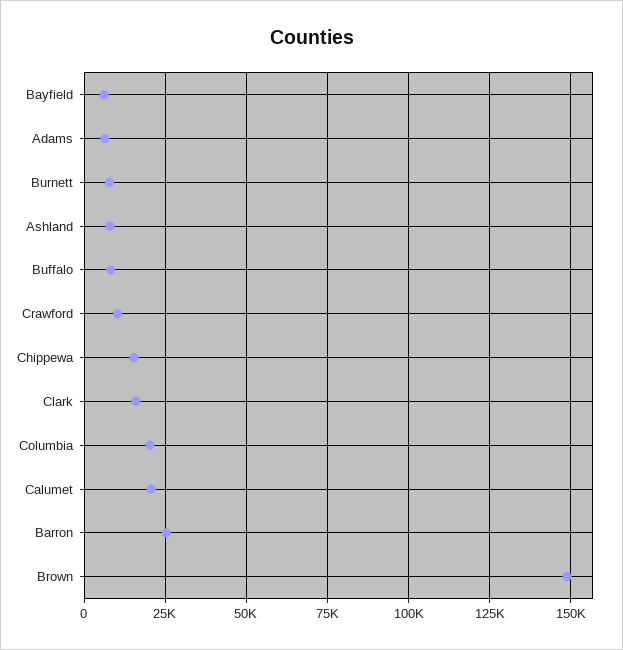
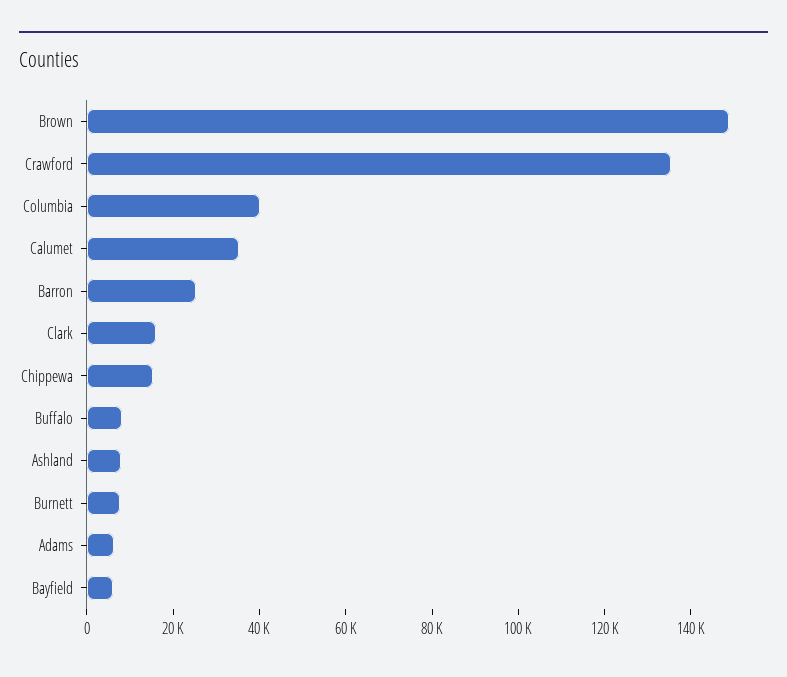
Crawford: 10000 -> 135000
Columbia: 20000 -> 40000
Calumet: 20000 -> 35000

